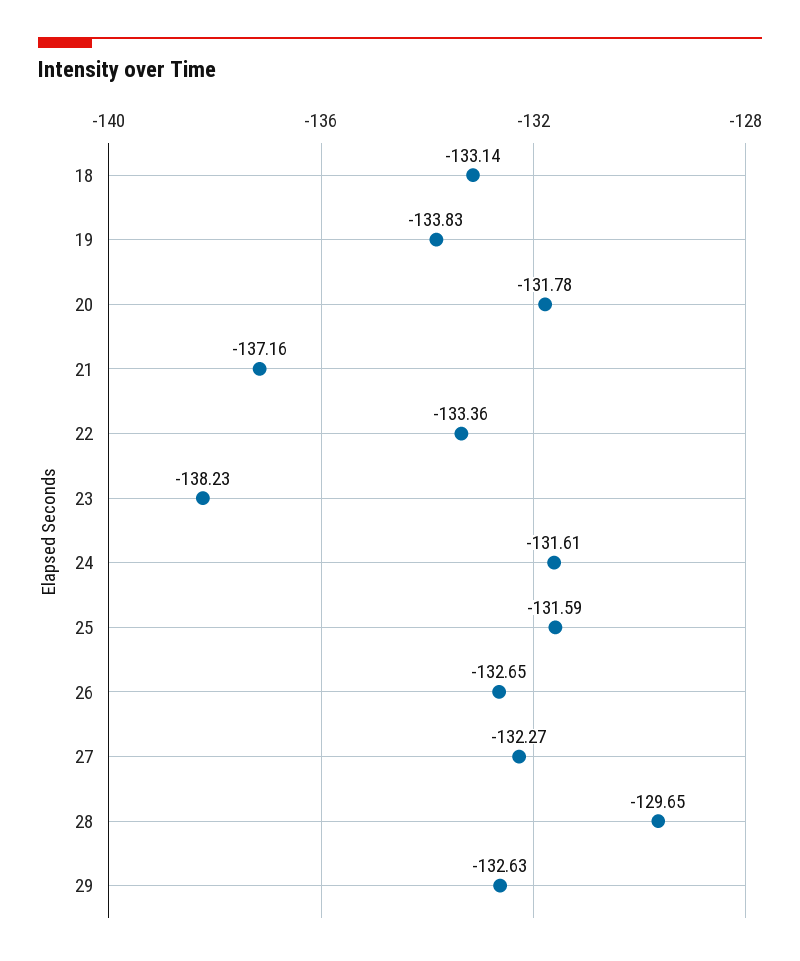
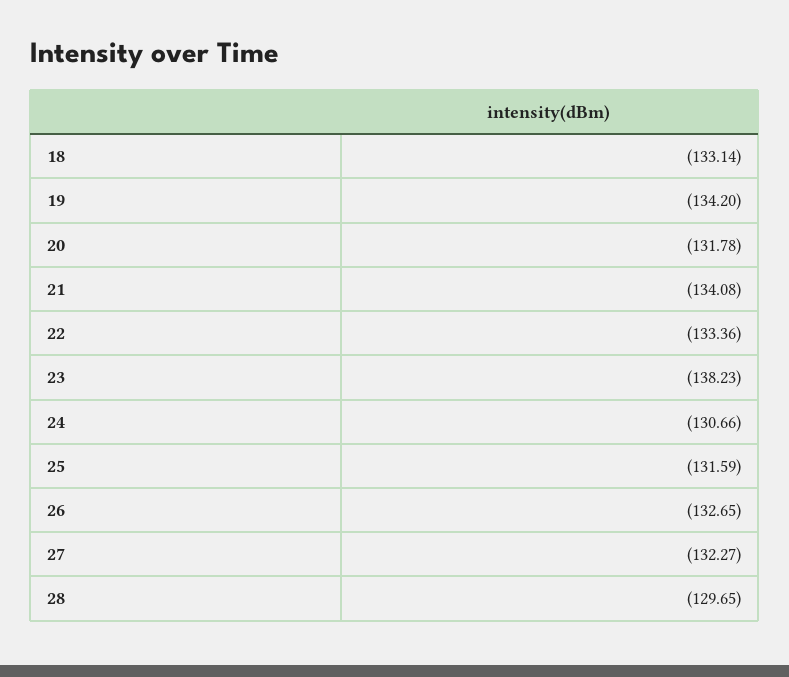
19: -133.83 -> -134.2
21: -137.16 -> -134.08
24: -131.61 -> -130.66
29: -132.63 -> none

